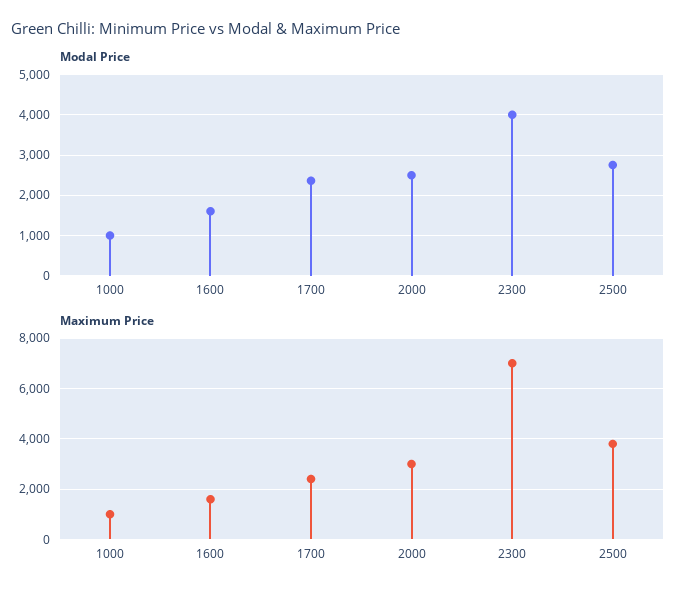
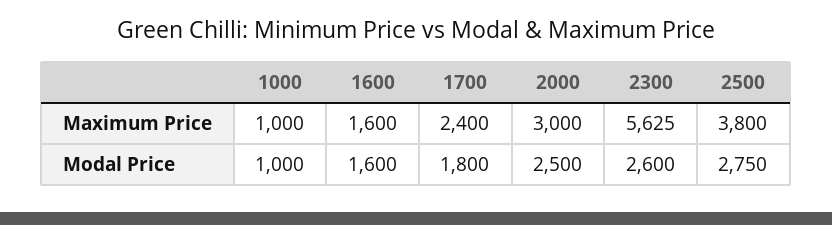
Modal Price, 1700: 2400 -> 1800
Modal Price, 2300: 4000 -> 2600
Maximum Price, 2300: 7000 -> 5625

